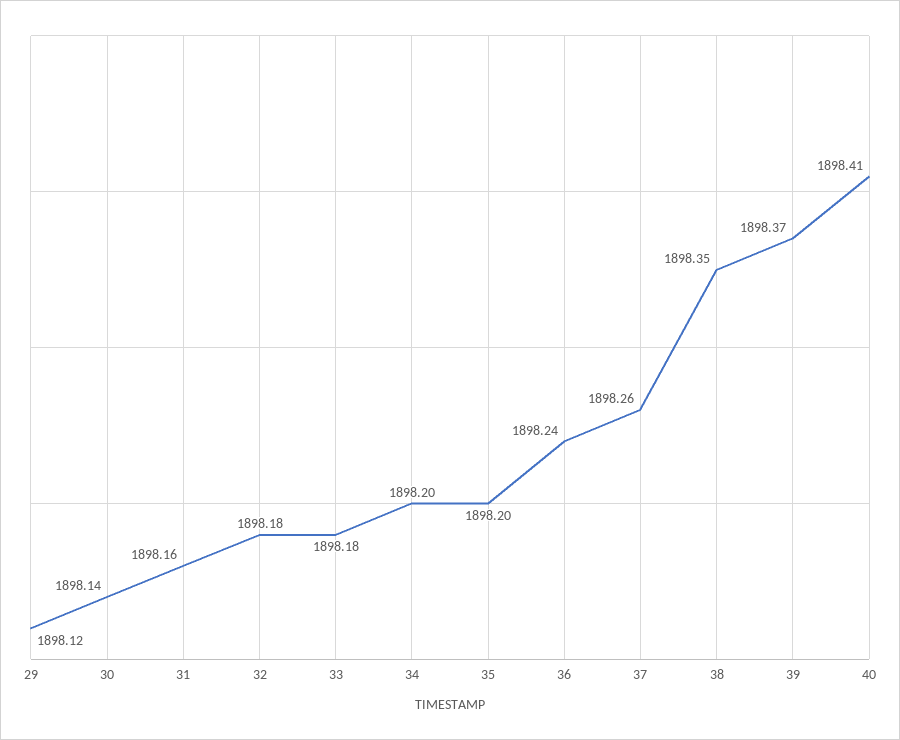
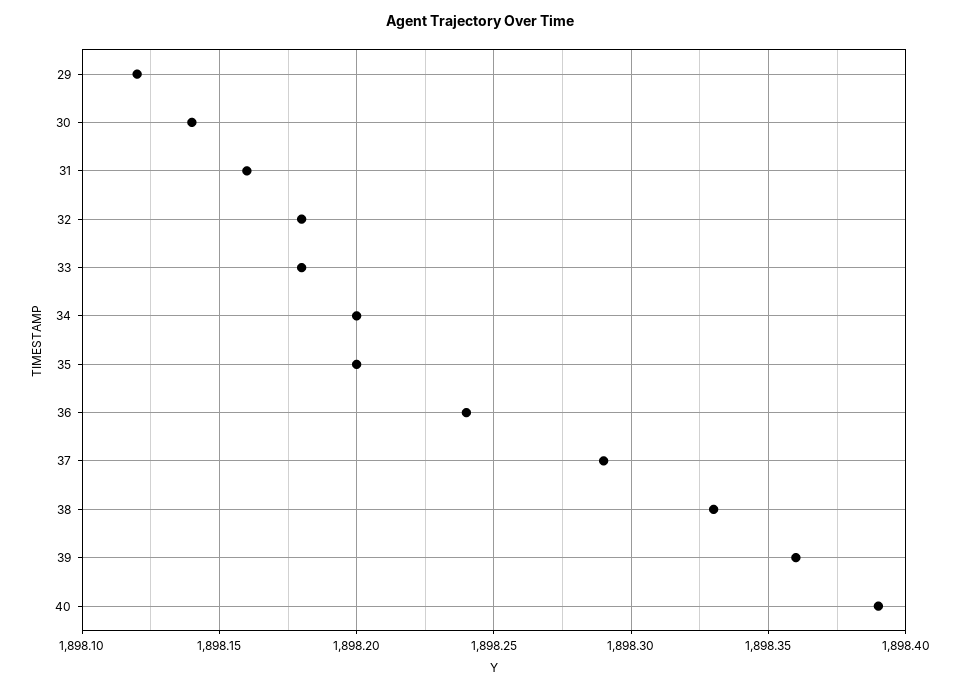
37: 1898.26 -> 1898.29
38: 1898.35 -> 1898.33
39: 1898.37 -> 1898.36
40: 1898.41 -> 1898.39

